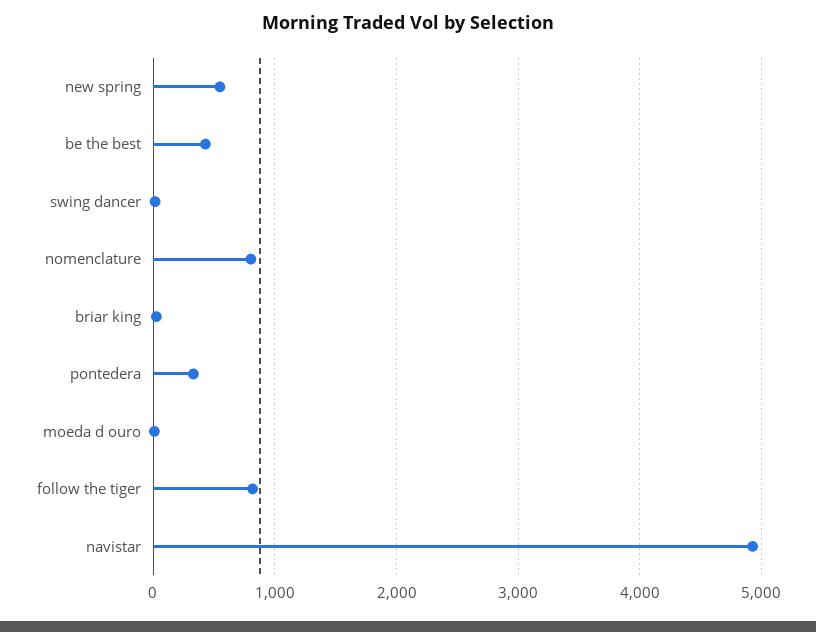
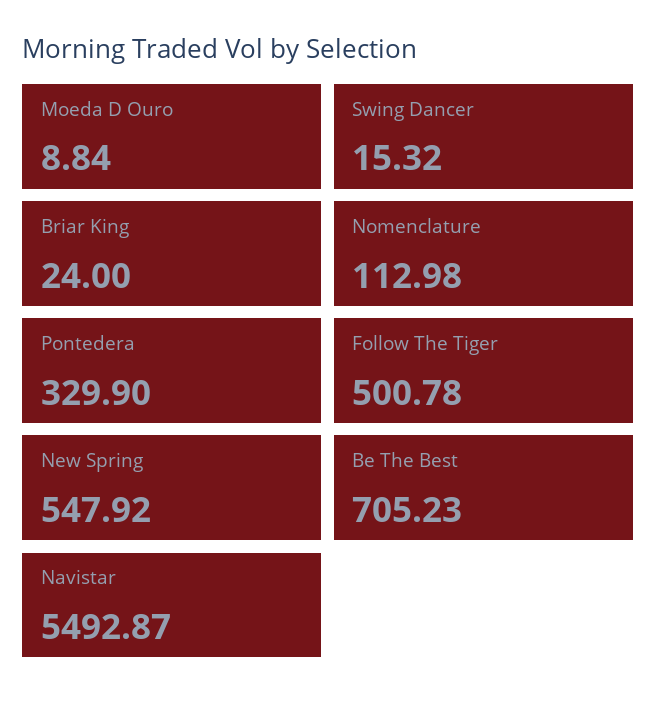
be the best: 400 -> 705.23
nomenclature: 800 -> 112.98
follow the tiger: 800 -> 500.78
navistar: 4900 -> 5492.87

